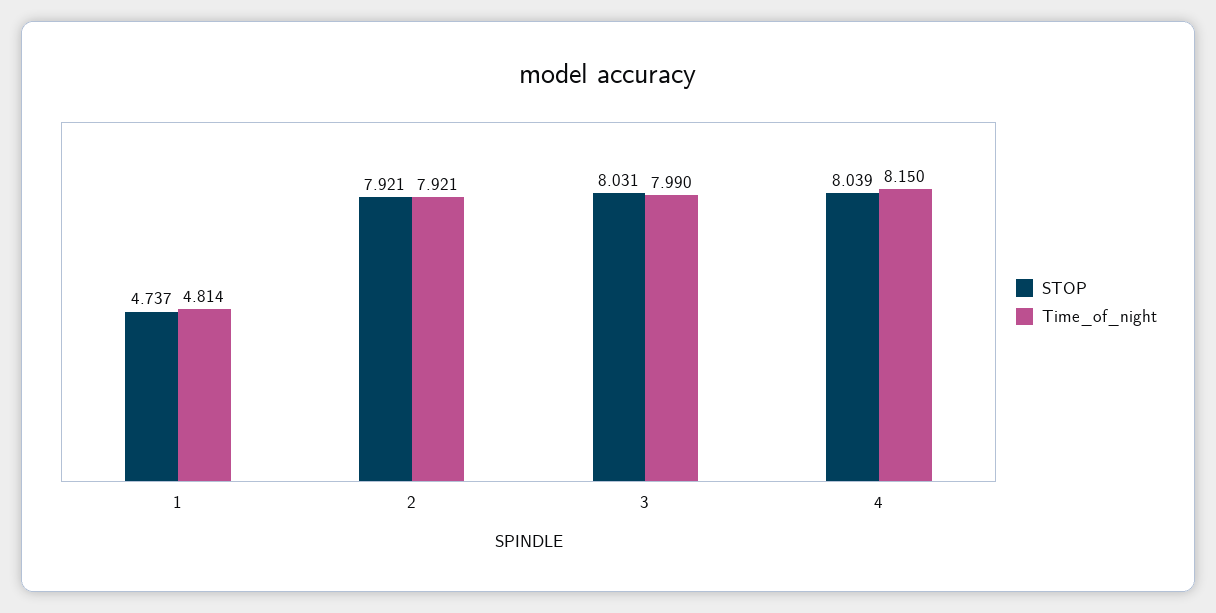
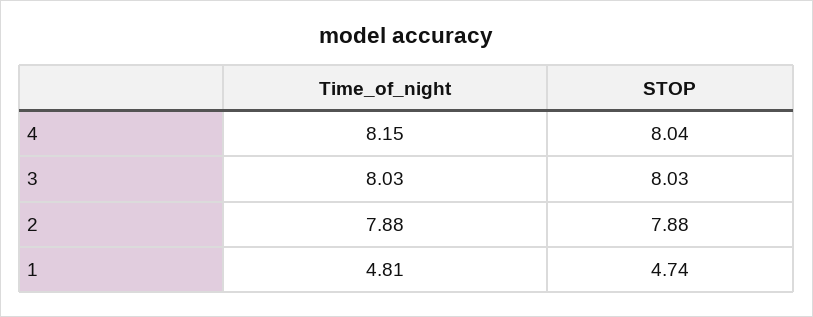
STOP, 2: 7.921 -> 7.88
Time_of_night, 2: 7.921 -> 7.88
Time_of_night, 3: 7.99 -> 8.03

